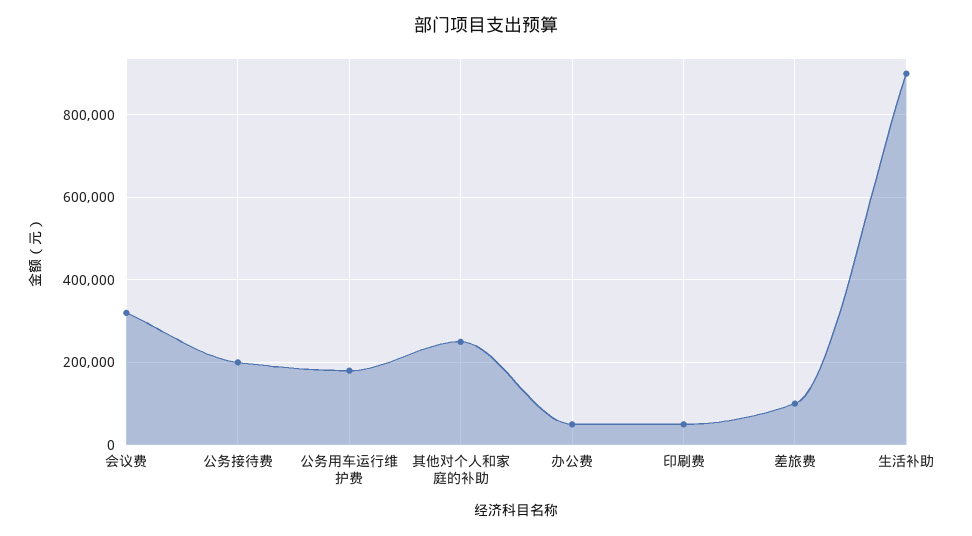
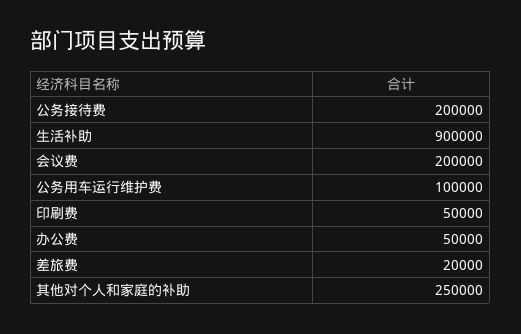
会议费: 320000 -> 200000
公务用车运行维护费: 180000 -> 100000
差旅费: 100000 -> 20000

